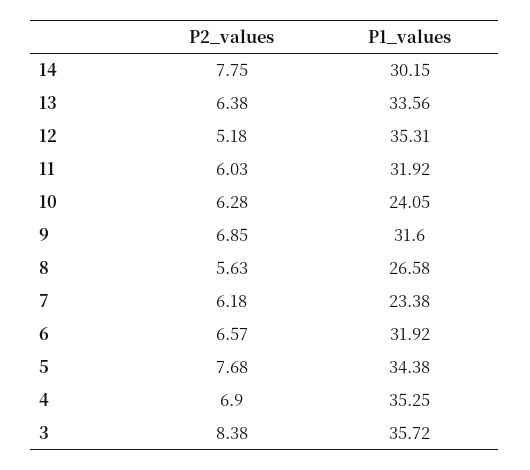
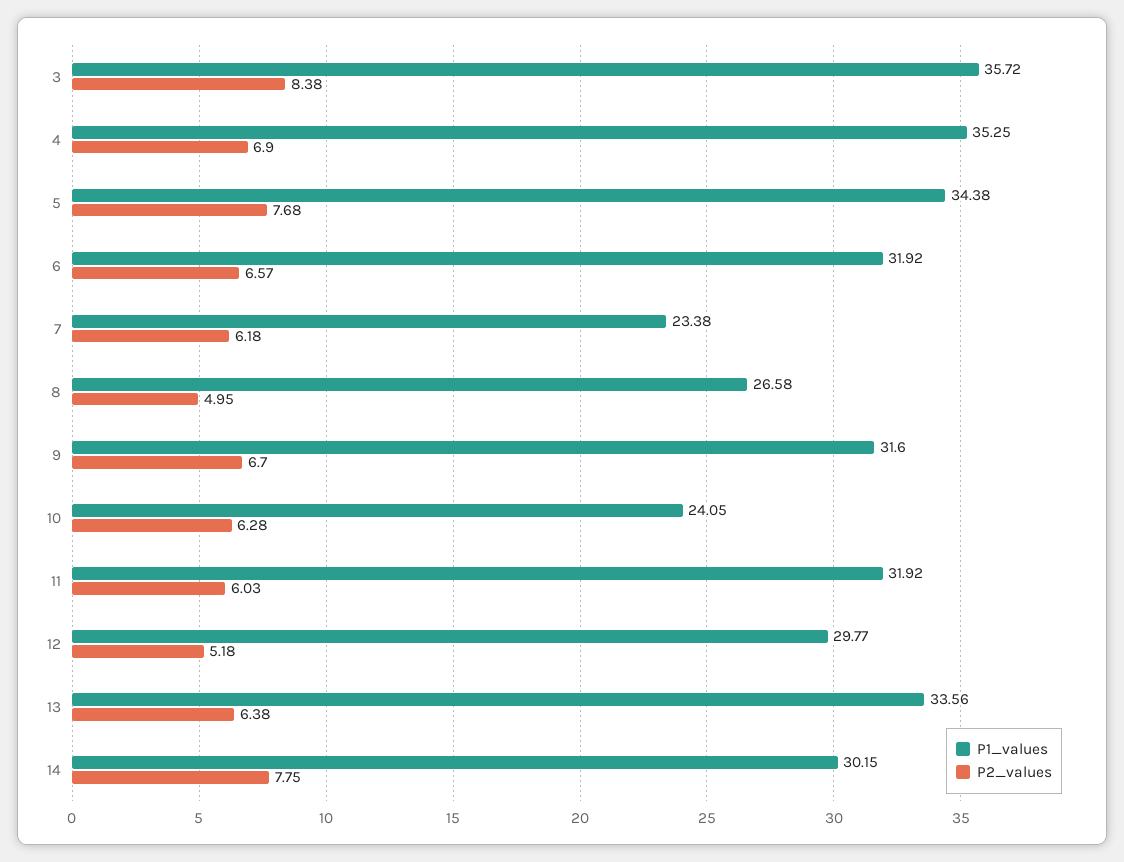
P1_values, 12: 35.31 -> 29.77
P2_values, 9: 6.85 -> 6.7
P2_values, 8: 5.63 -> 4.95

